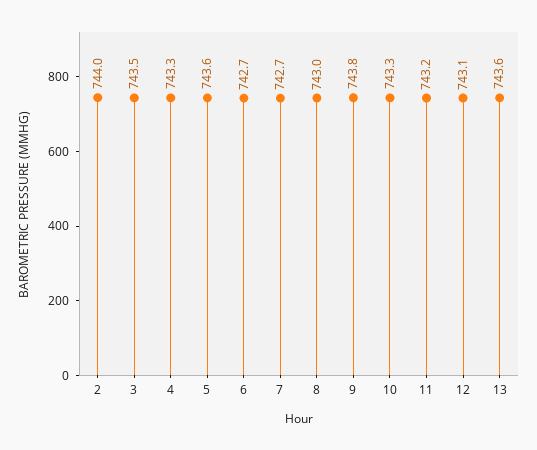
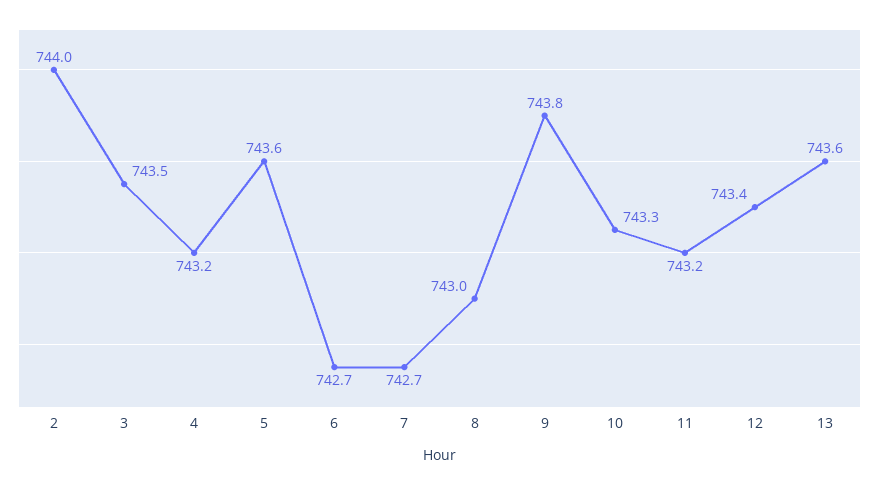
4: 743.3 -> 743.2
12: 743.1 -> 743.4

